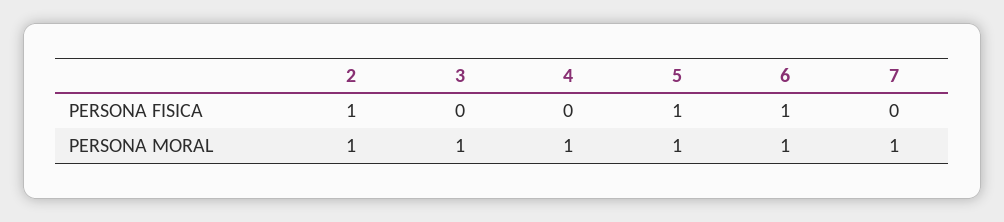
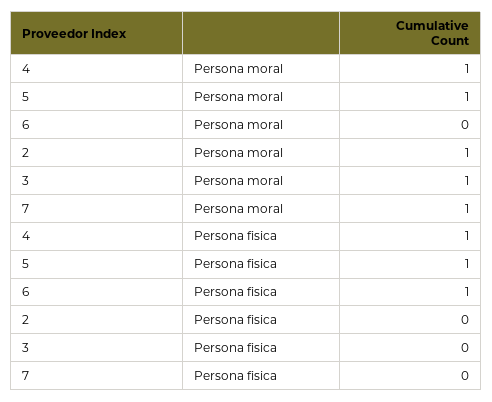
2, PERSONA FISICA: 1 -> 0
4, PERSONA FISICA: 0 -> 1
6, PERSONA MORAL: 1 -> 0

